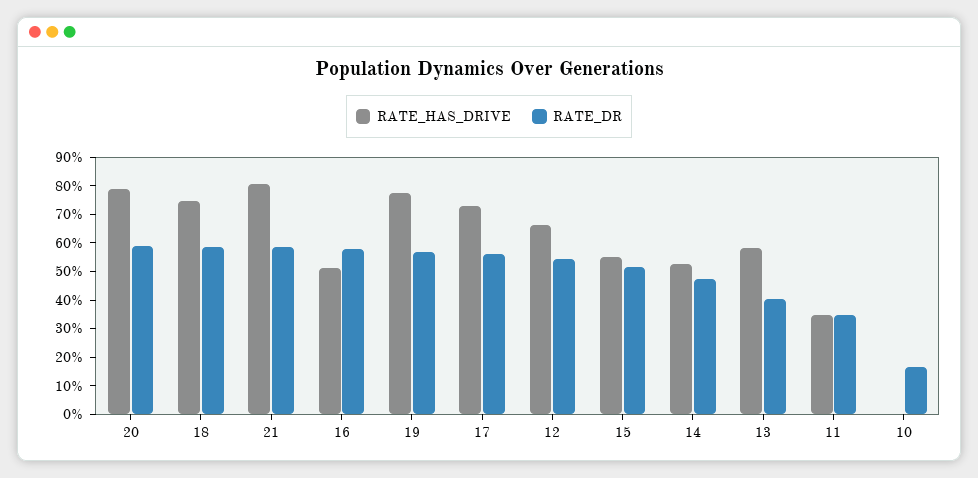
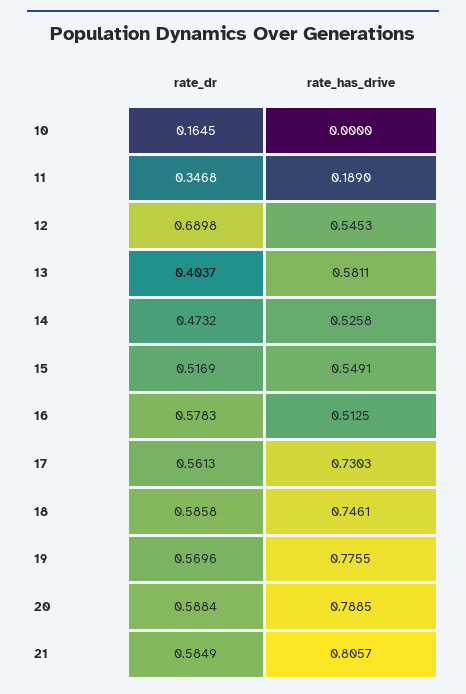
RATE_HAS_DRIVE, 12: 0.65 -> 0.5453
RATE_DR, 12: 0.55 -> 0.6898
RATE_HAS_DRIVE, 11: 0.35 -> 0.189

